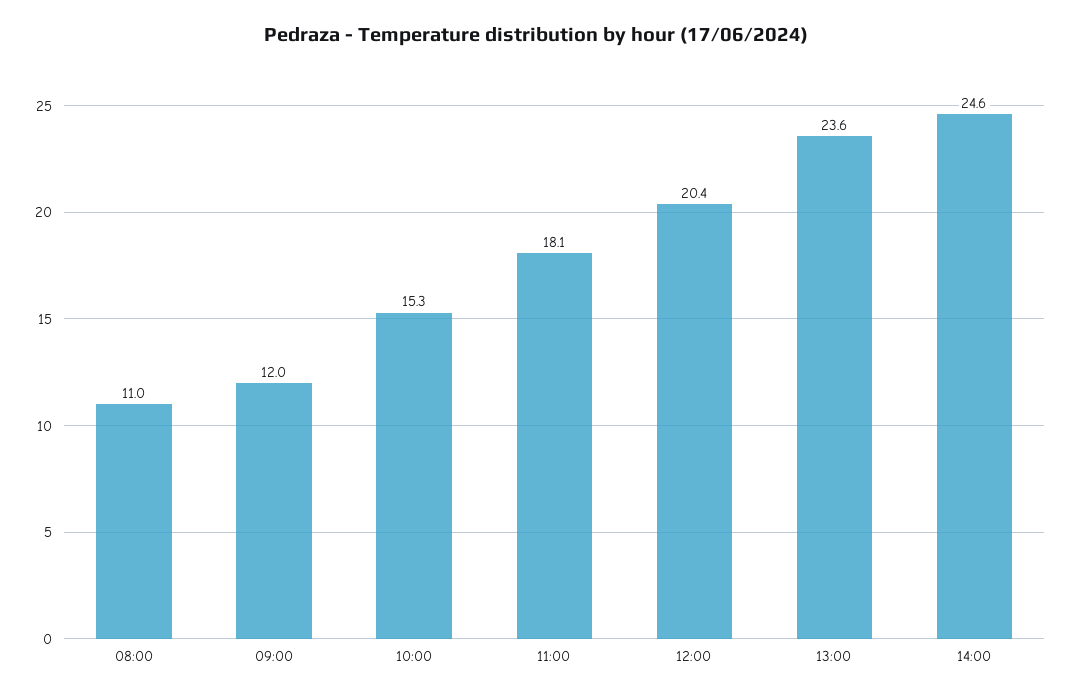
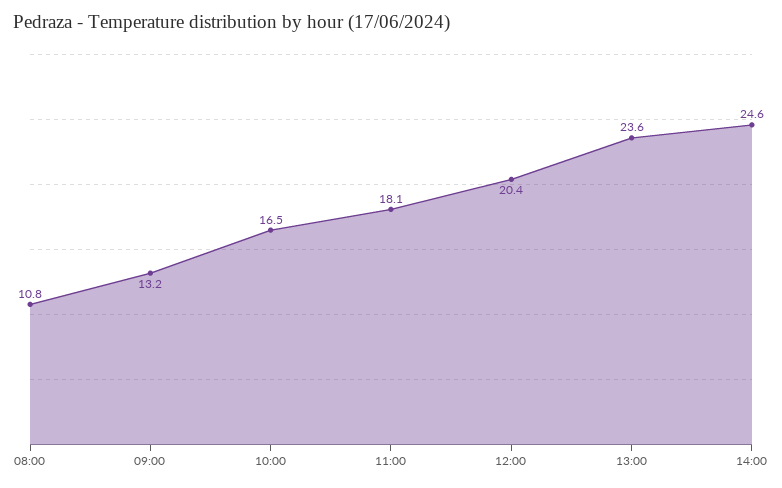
08:00: 11 -> 10.8
09:00: 12 -> 13.2
10:00: 15.3 -> 16.5

